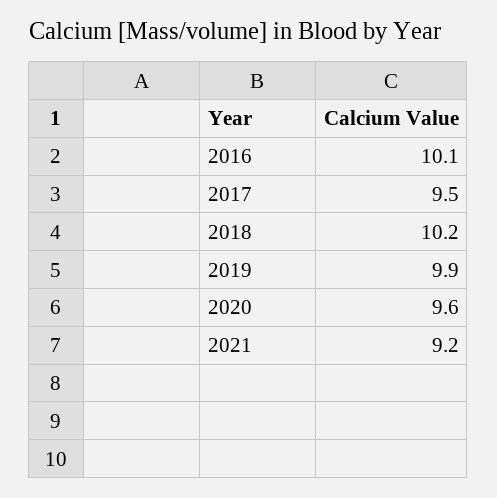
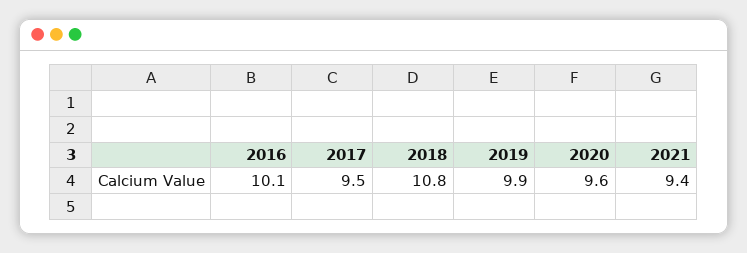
2018: 10.2 -> 10.8
2021: 9.2 -> 9.4

